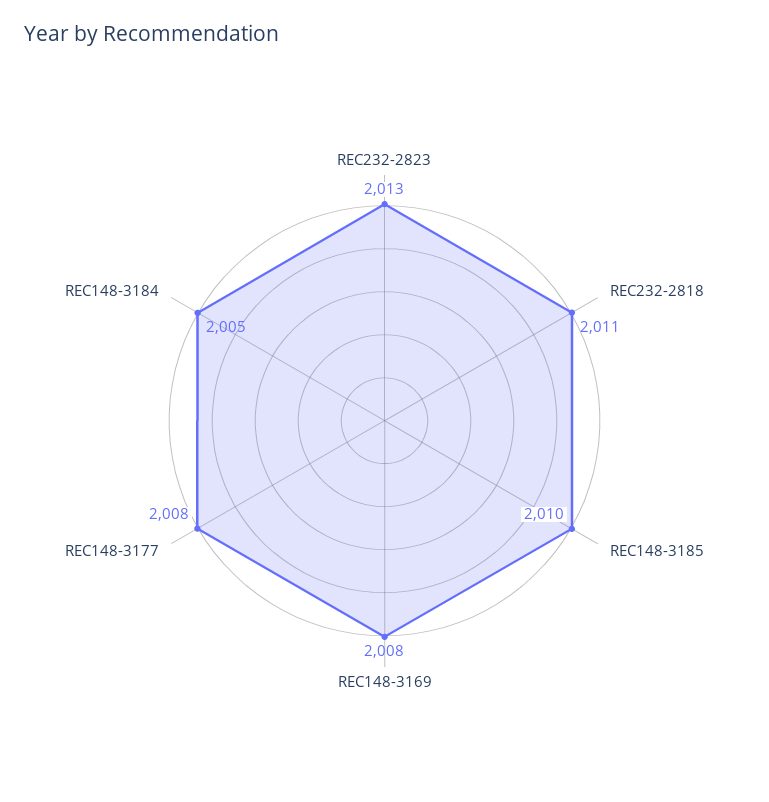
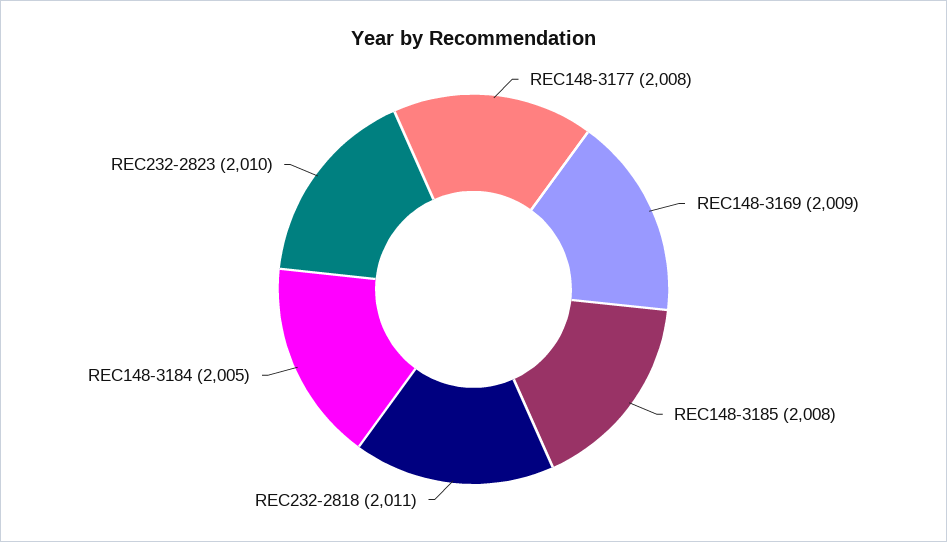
REC232-2823: 2013 -> 2010
REC148-3185: 2010 -> 2008
REC148-3169: 2008 -> 2009

